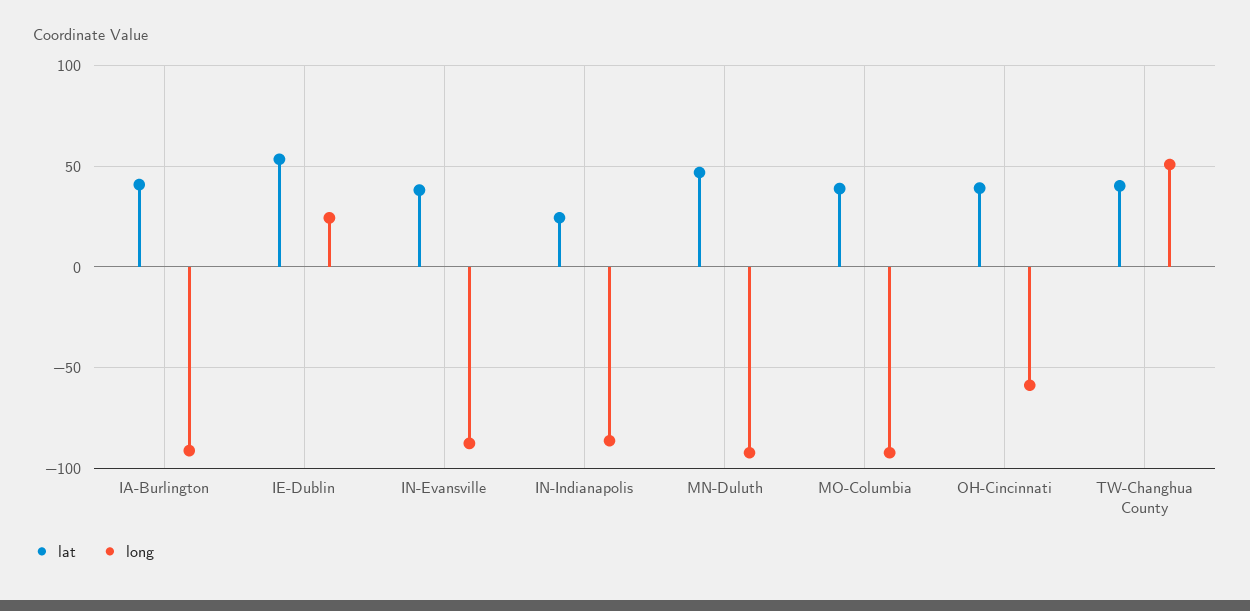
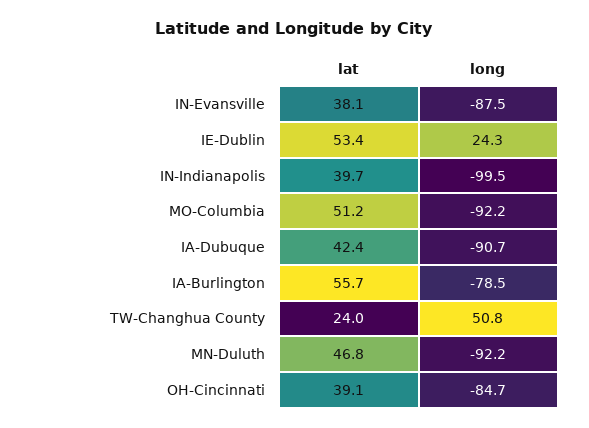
lat, IA-Burlington: 40 -> 55.7
long, IA-Burlington: -90 -> -78.5
lat, IN-Indianapolis: 25 -> 39.7
long, IN-Indianapolis: -85 -> -99.5
lat, MO-Columbia: 40 -> 51.2
long, OH-Cincinnati: -60 -> -84.7
lat, TW-Changhua County: 40 -> 24
lat, IA-Dubuque: none -> 42.4
long, IA-Dubuque: none -> -90.7

